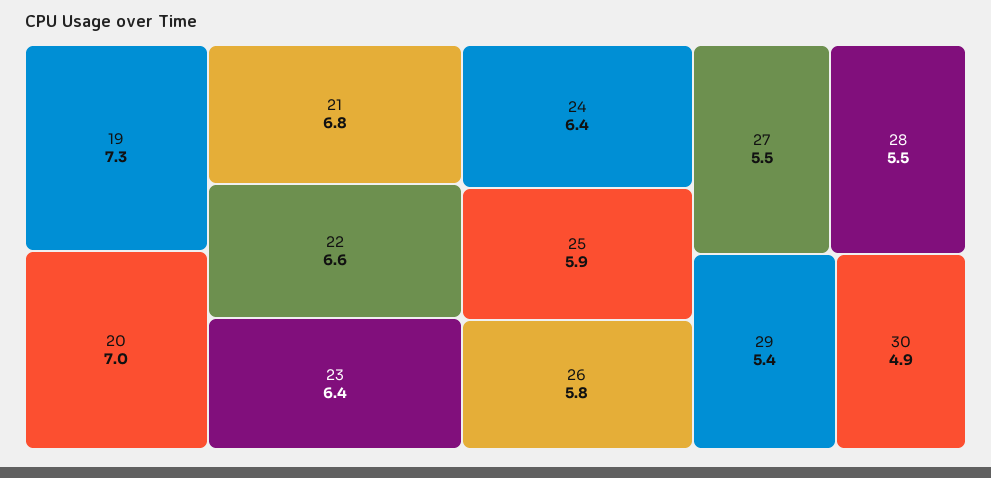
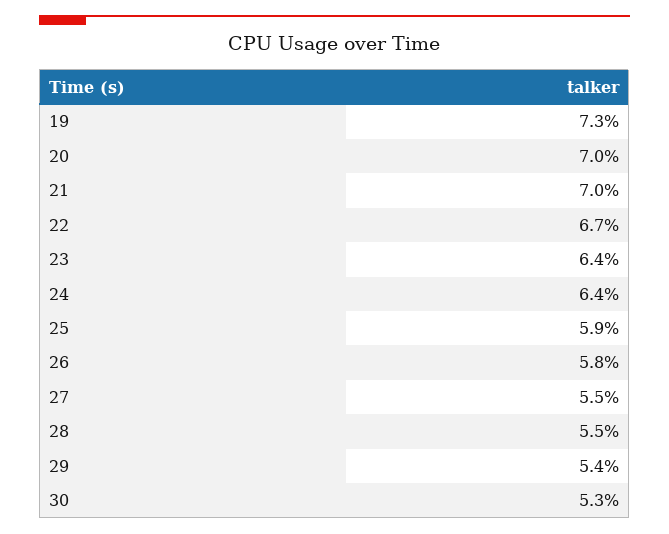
21: 6.8 -> 7
22: 6.6 -> 6.7
30: 4.9 -> 5.3

